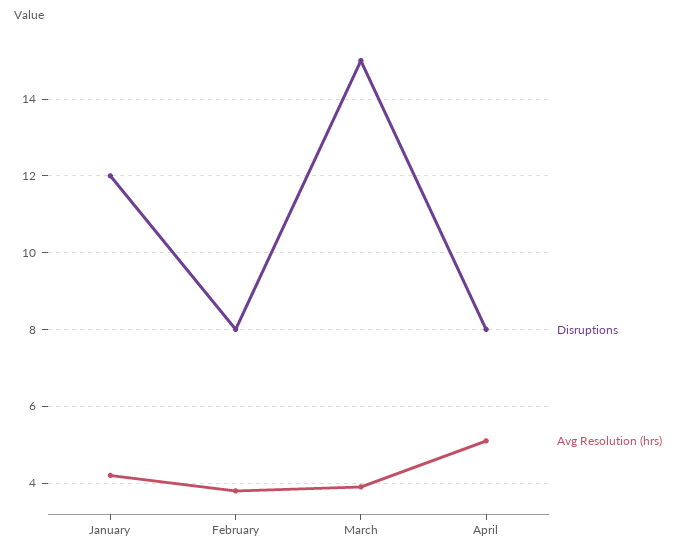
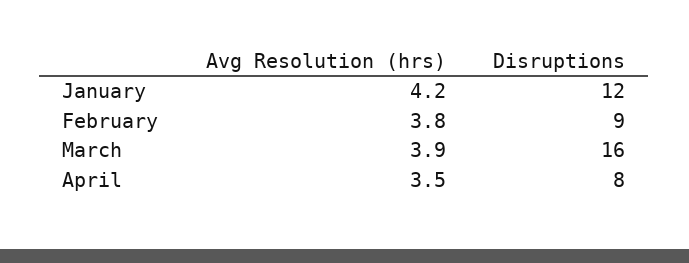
Disruptions, February: 8 -> 9
Disruptions, March: 15 -> 16
Avg Resolution (hrs), April: 5 -> 3.5

